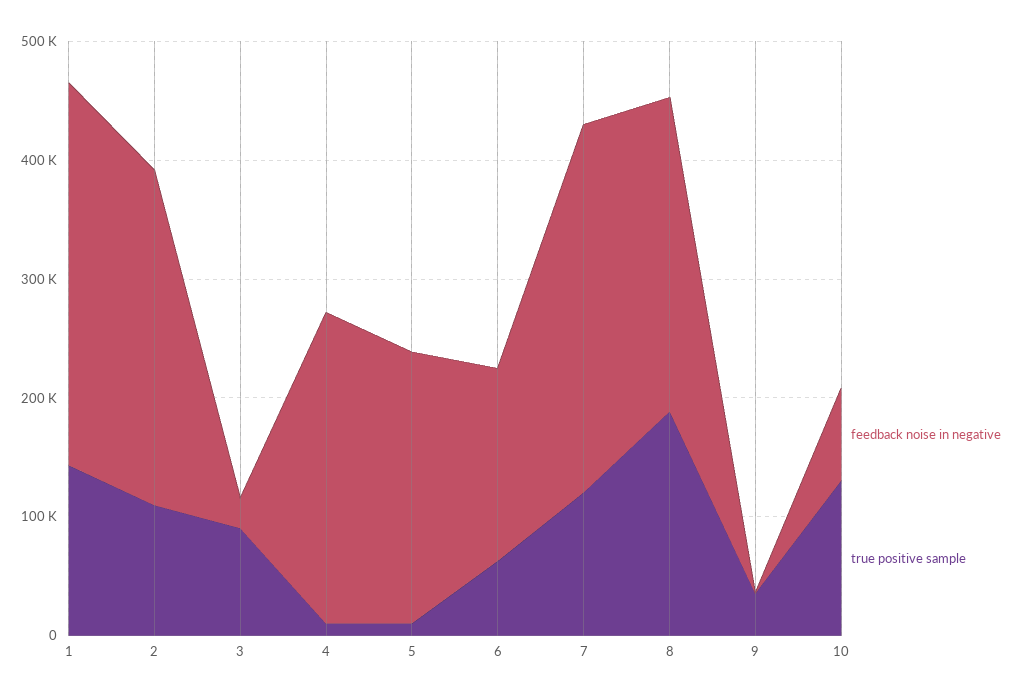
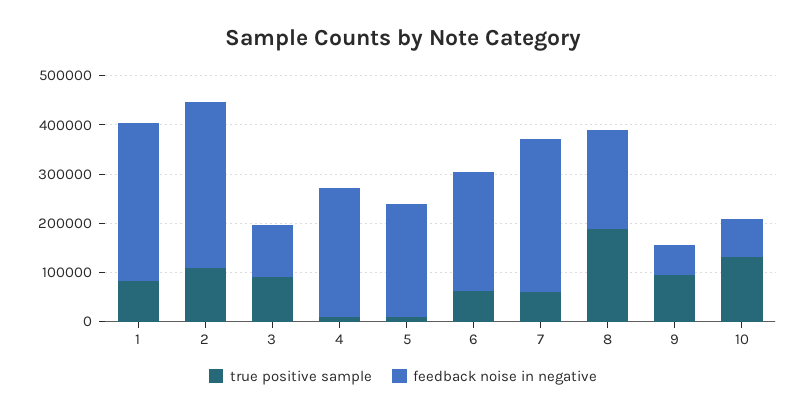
true positive sample, 1: 140000 -> 80000
feedback noise in negative, 2: 280000 -> 340000
feedback noise in negative, 3: 20000 -> 100000
feedback noise in negative, 6: 160000 -> 240000
true positive sample, 7: 120000 -> 60000
feedback noise in negative, 8: 260000 -> 200000
feedback noise in negative, 9: 0 -> 60000
true positive sample, 9: 40000 -> 100000

